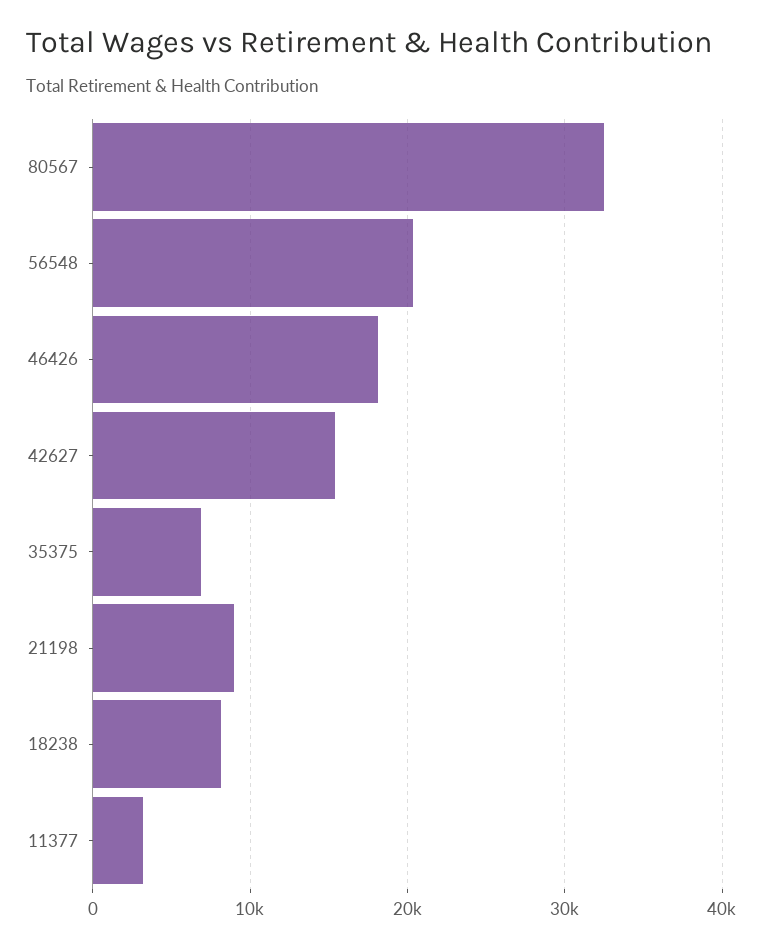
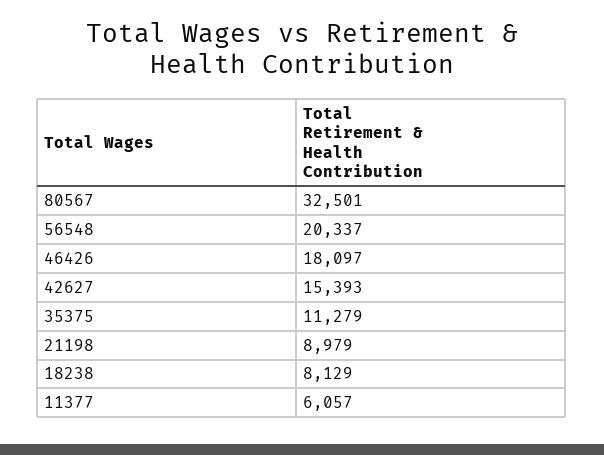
35375: 7000 -> 11279
11377: 3000 -> 6057

